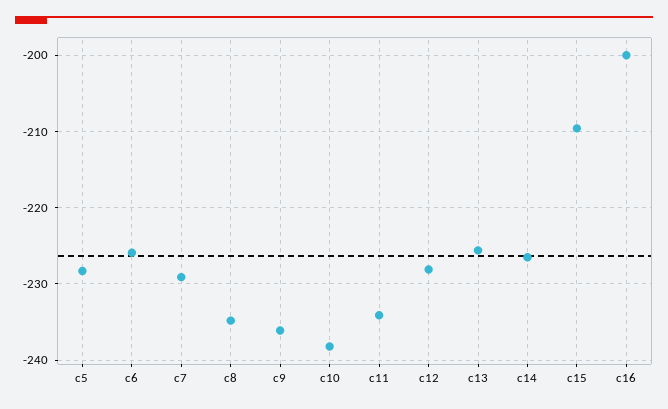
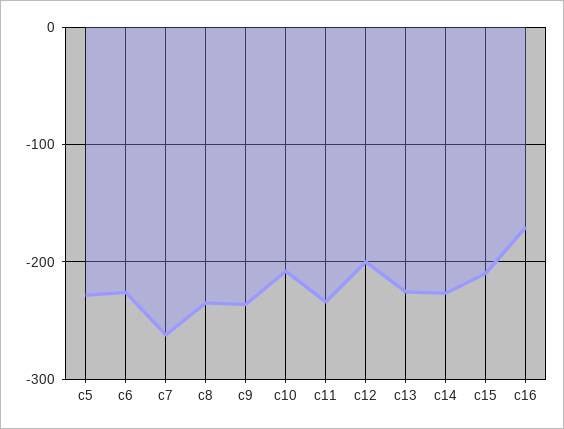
c7: -229 -> -260
c10: -238 -> -210
c12: -228 -> -200
c16: -200 -> -170

